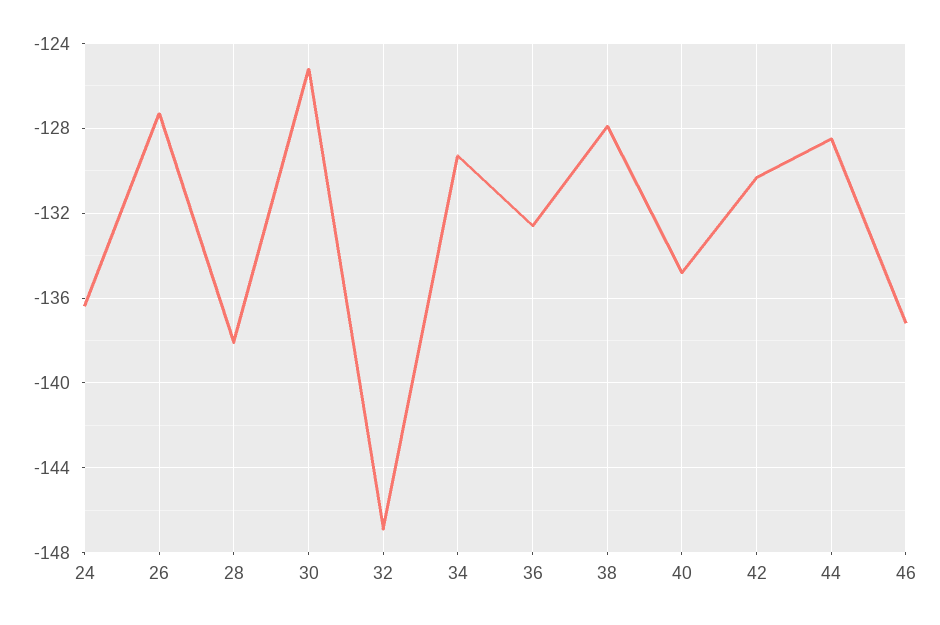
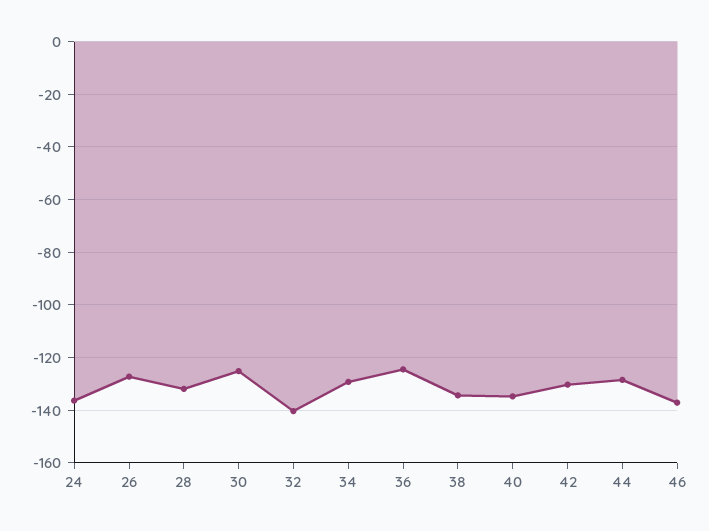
28: -138 -> -132.5
32: -147 -> -140
36: -132.5 -> -125
38: -128 -> -135

